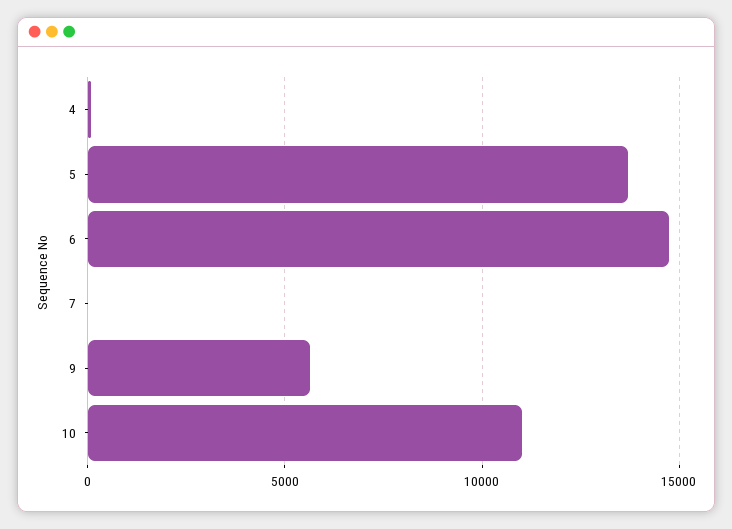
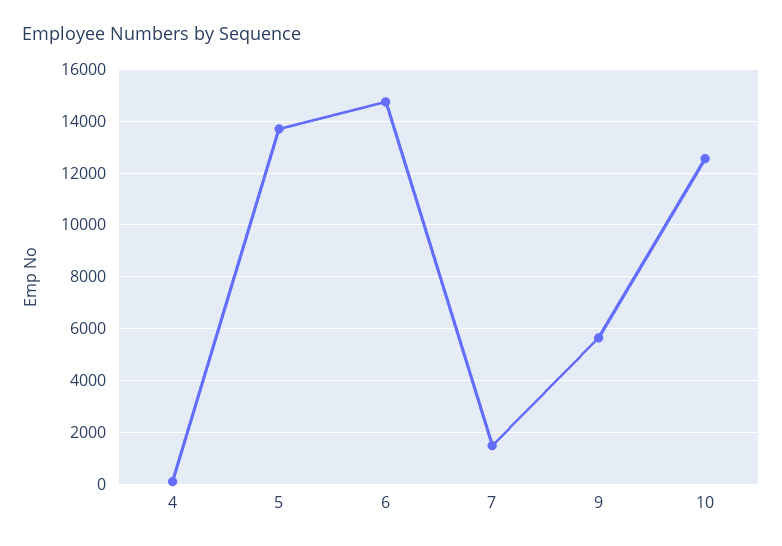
7: 0 -> 1500
10: 11000 -> 12500

